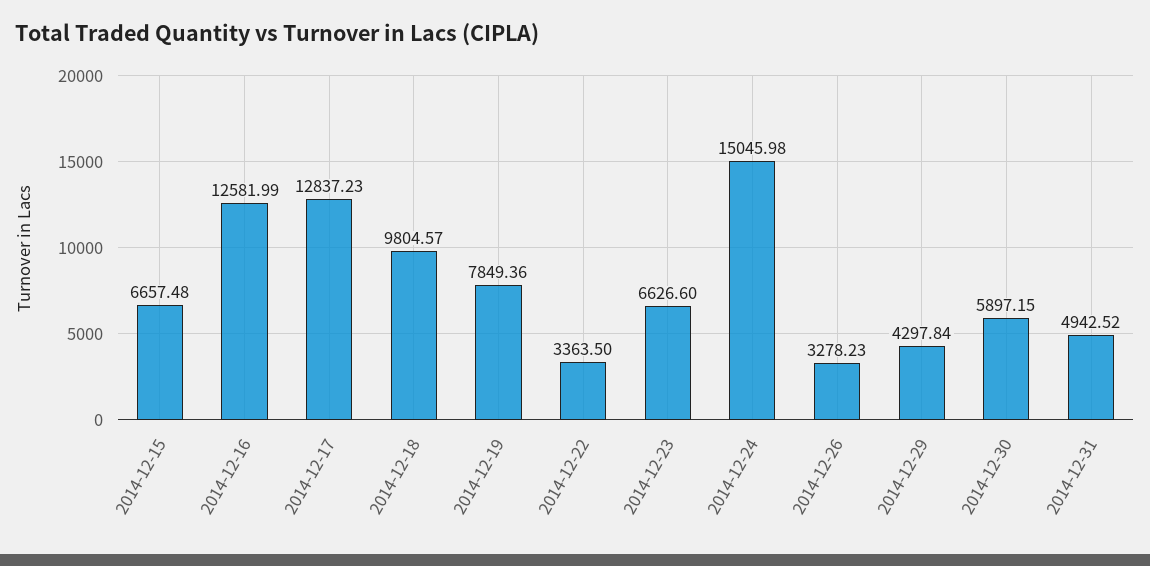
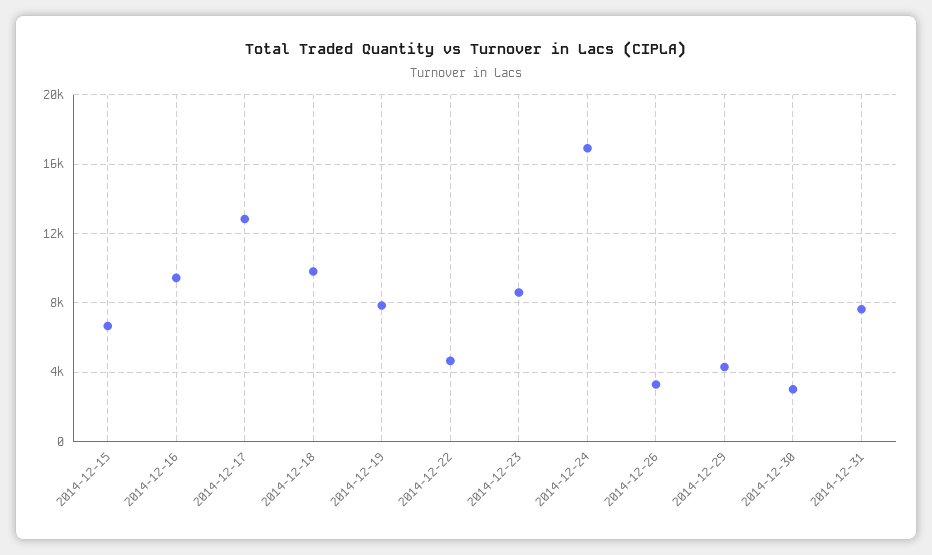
2014-12-16: 12581.99 -> 9500
2014-12-22: 3363.5 -> 4500
2014-12-23: 6626.6 -> 8500
2014-12-24: 15045.98 -> 17000
2014-12-30: 5897.15 -> 3000
2014-12-31: 4942.52 -> 7500

